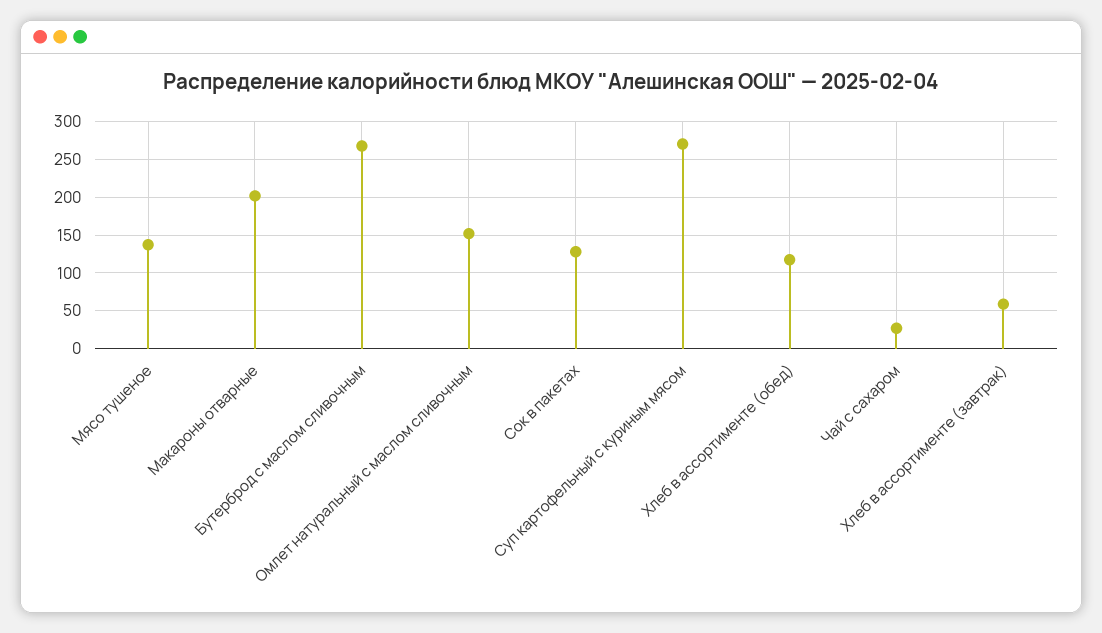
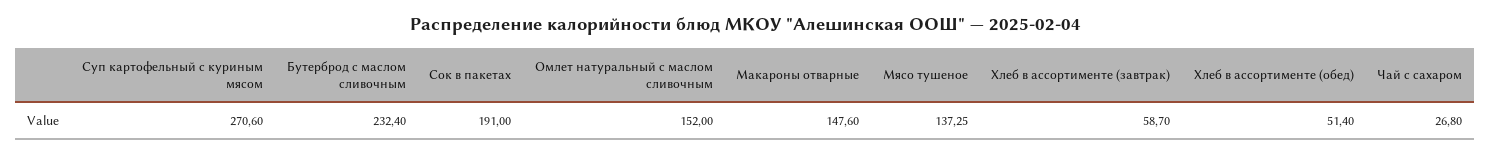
Макароны отварные: 200 -> 147.6
Бутерброд с маслом сливочным: 270 -> 232.4
Сок в пакетах: 130 -> 191
Хлеб в ассортименте (обед): 120 -> 51.4

